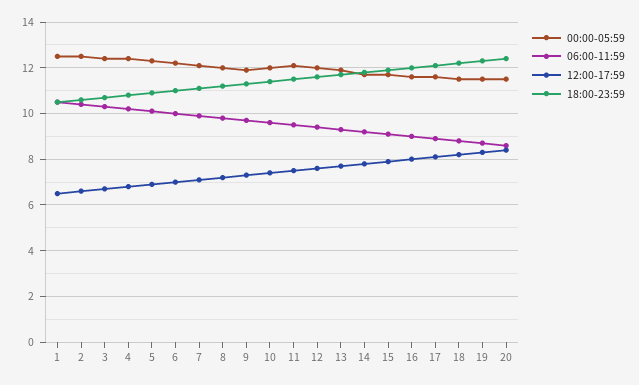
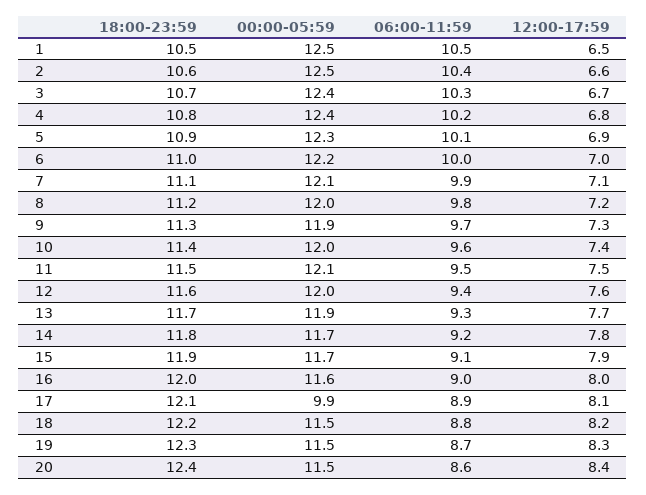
00:00-05:59, 17: 11.5 -> 9.9

